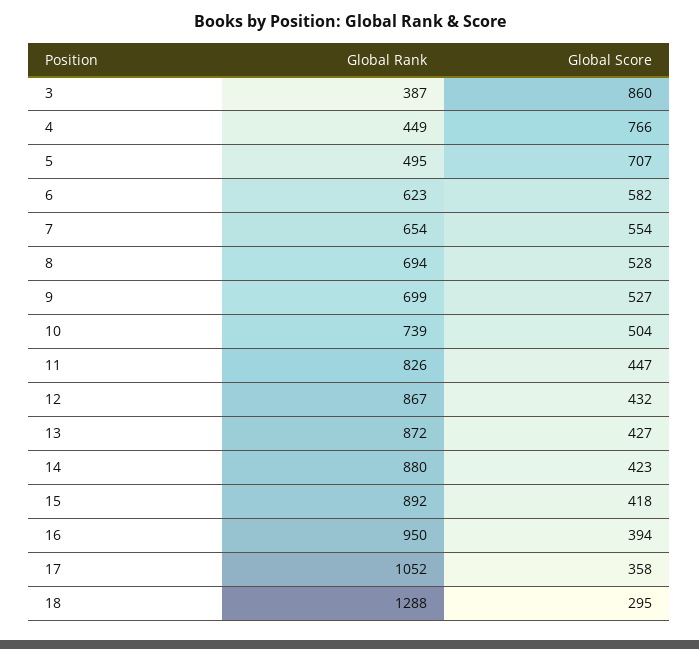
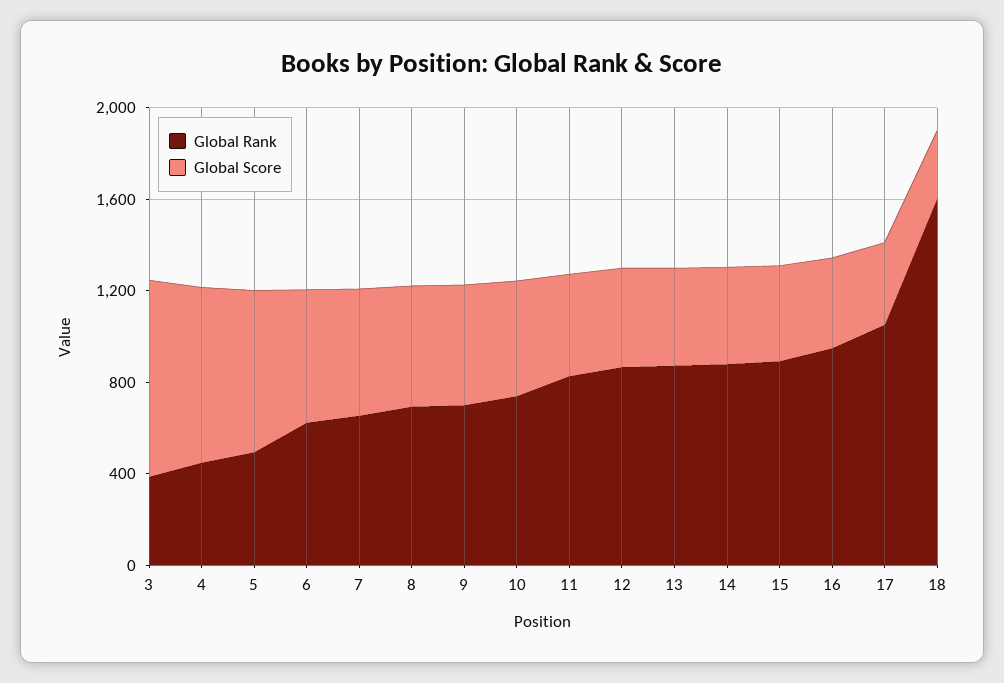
Global Rank, 18: 1288 -> 1600

